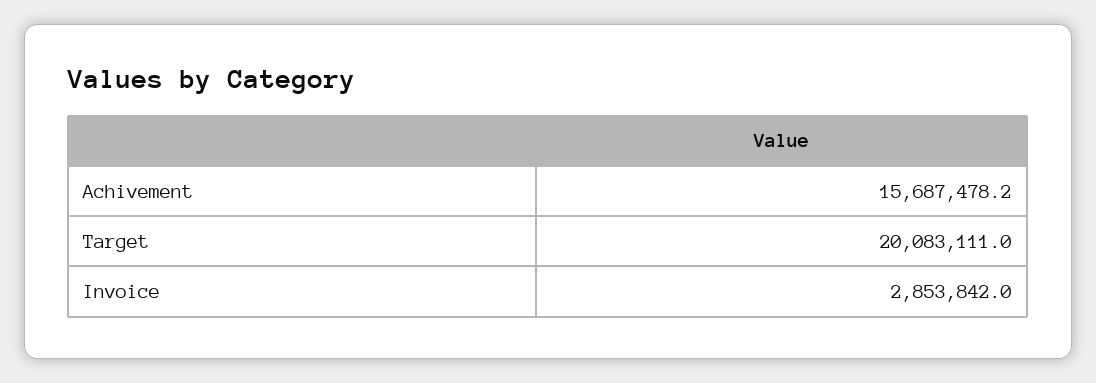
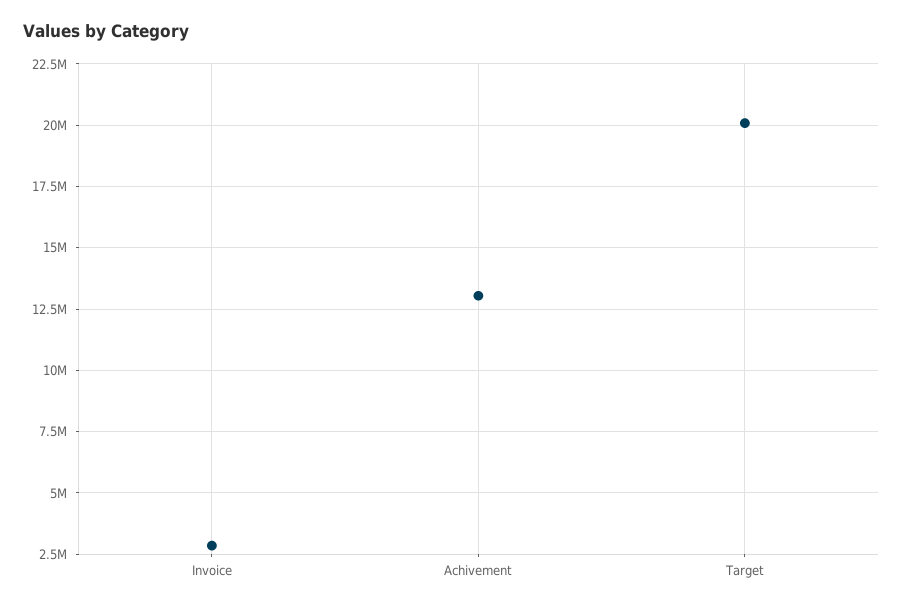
Achivement: 15687478.2 -> 13000000

